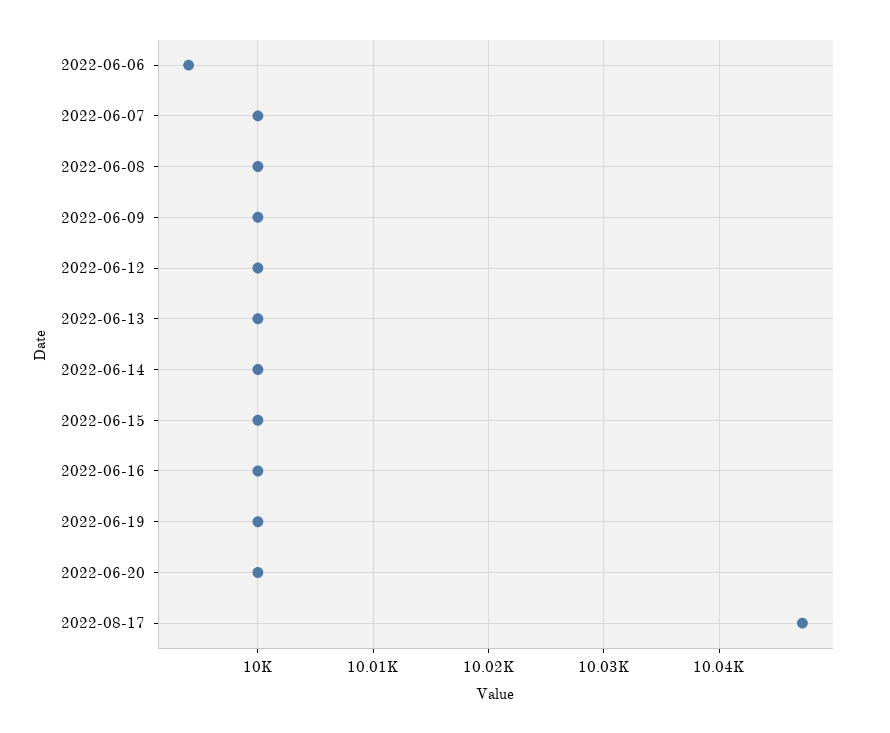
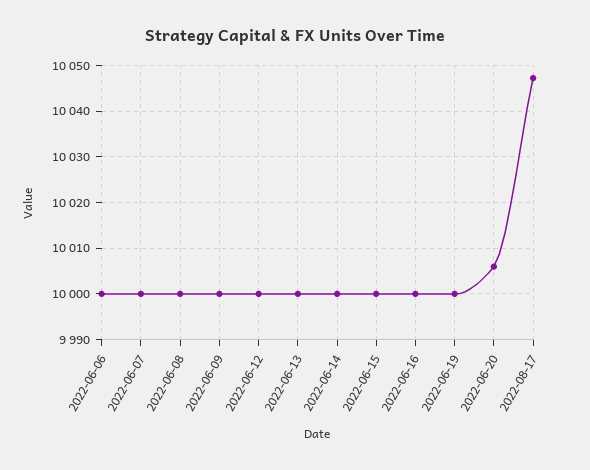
2022-06-06: 9994 -> 10000
2022-06-20: 10000 -> 10006

